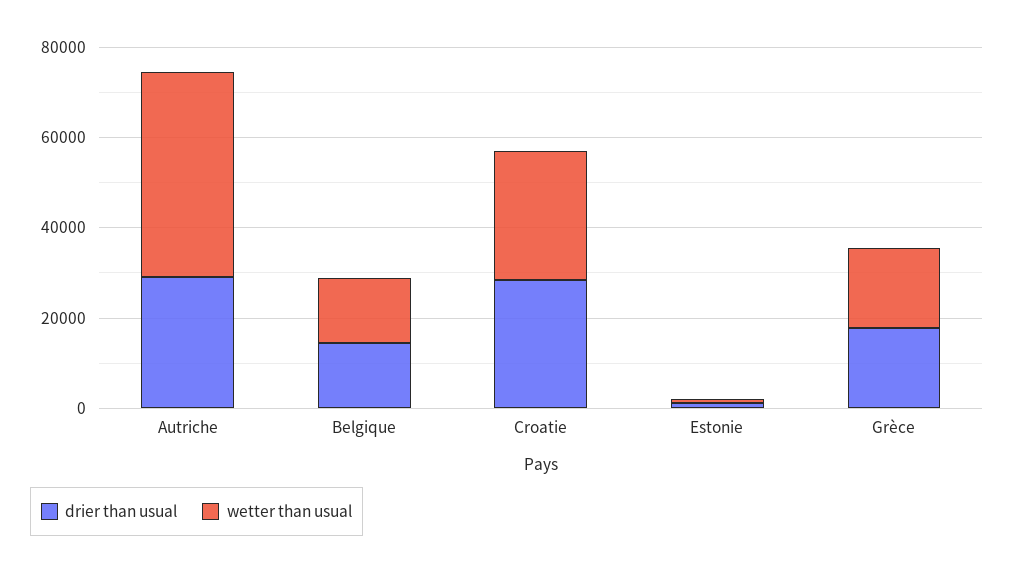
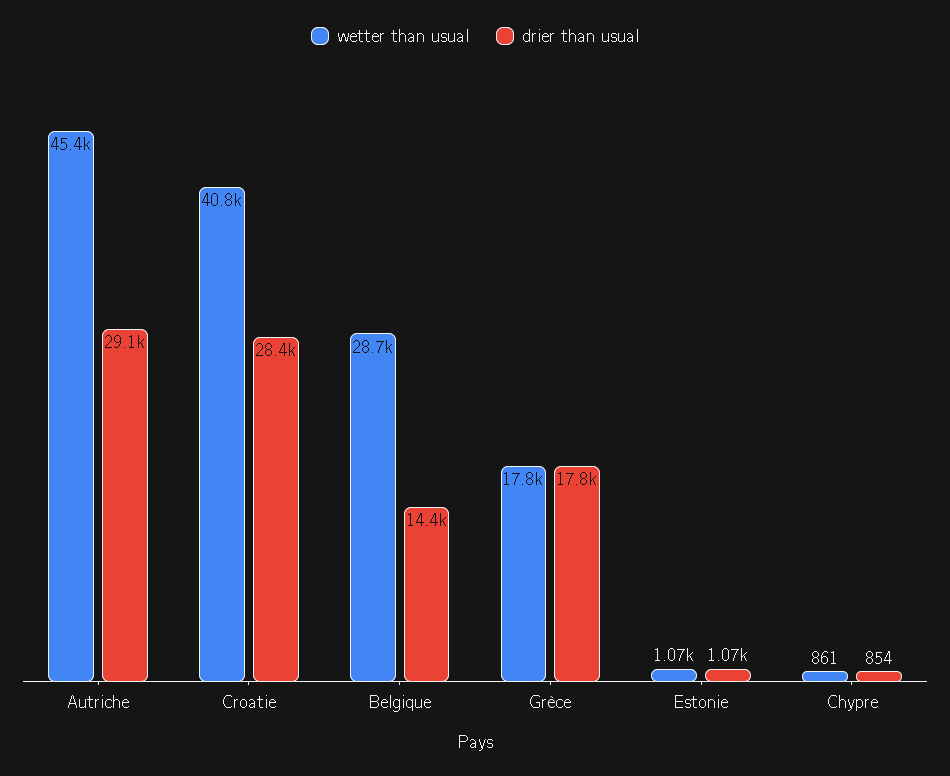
wetter than usual, Belgique: 15000 -> 28700
wetter than usual, Croatie: 30000 -> 40800
wetter than usual, Chypre: none -> 861
drier than usual, Chypre: none -> 854

